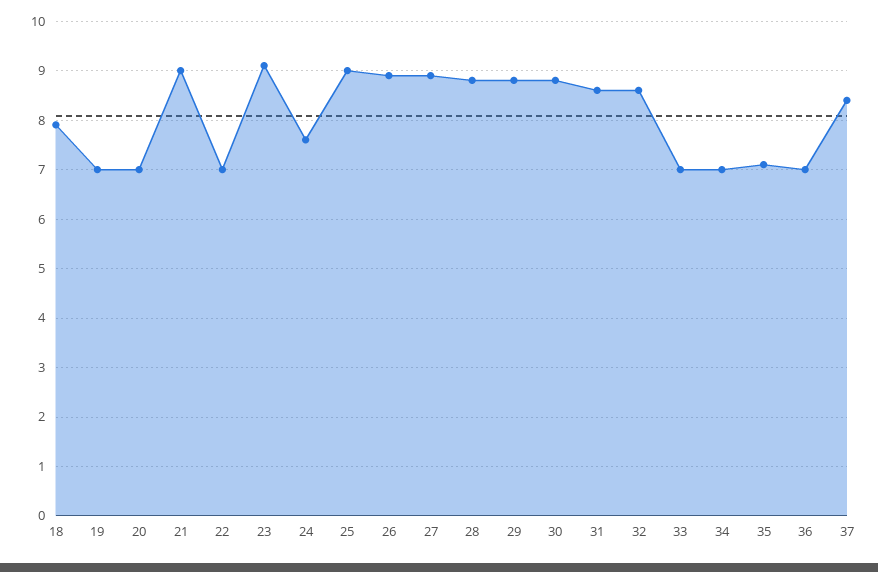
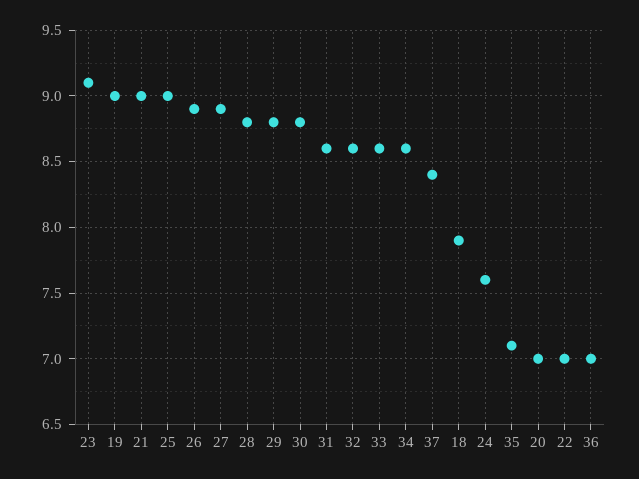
19: 7 -> 9
33: 7 -> 8.6
34: 7 -> 8.6

